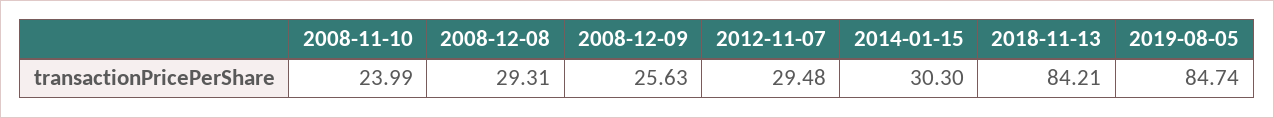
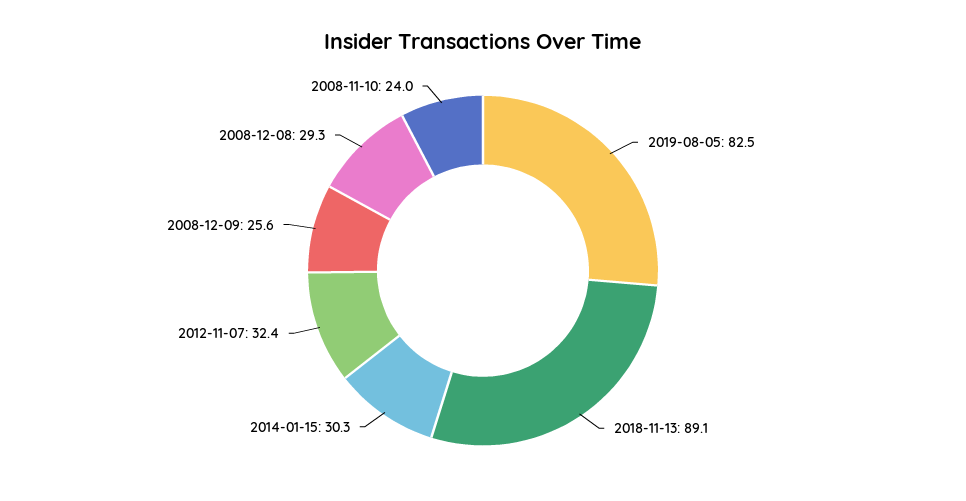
2012-11-07: 29.48 -> 32.4
2018-11-13: 84.21 -> 89.1
2019-08-05: 84.74 -> 82.5

